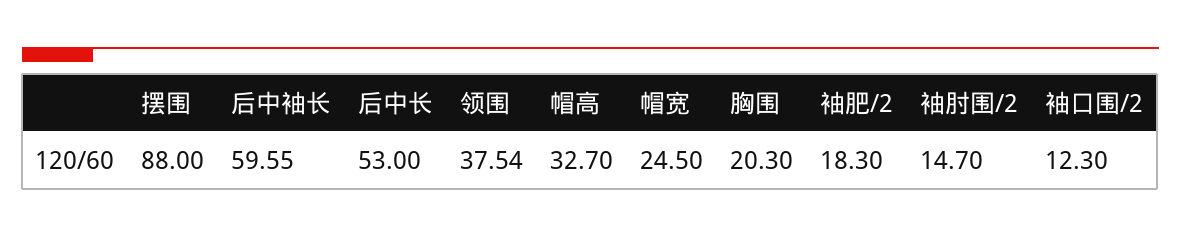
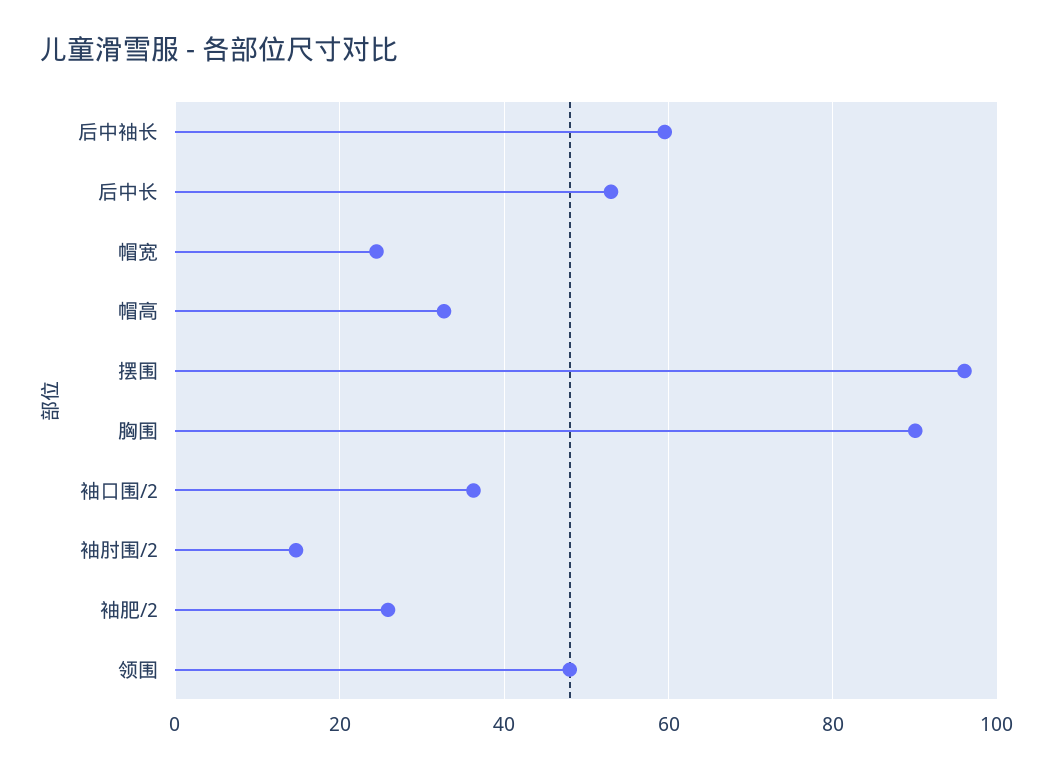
摆围: 88 -> 96
领围: 37.54 -> 48
胸围: 20.3 -> 90
袖肥/2: 18.3 -> 26
袖口围/2: 12.3 -> 36

